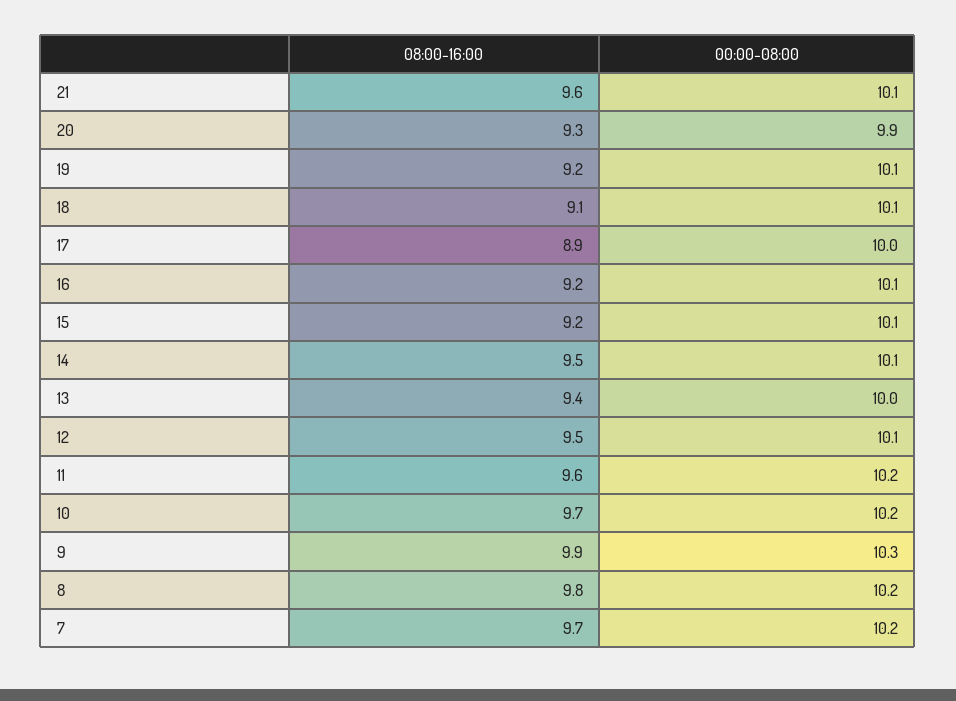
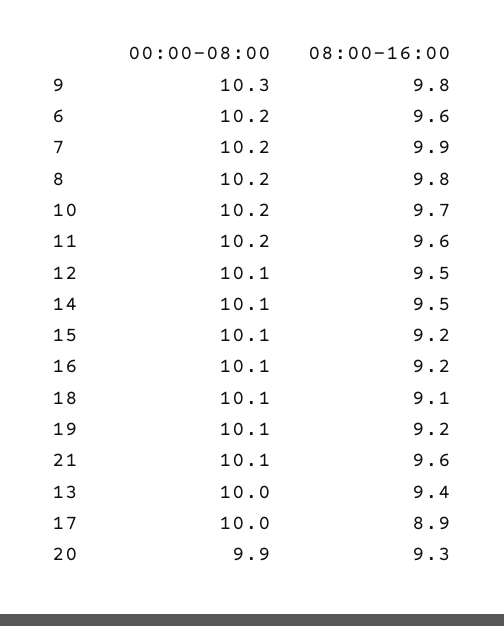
08:00-16:00, 9: 9.9 -> 9.8
08:00-16:00, 7: 9.7 -> 9.9
00:00-08:00, 6: none -> 10.2
08:00-16:00, 6: none -> 9.6

